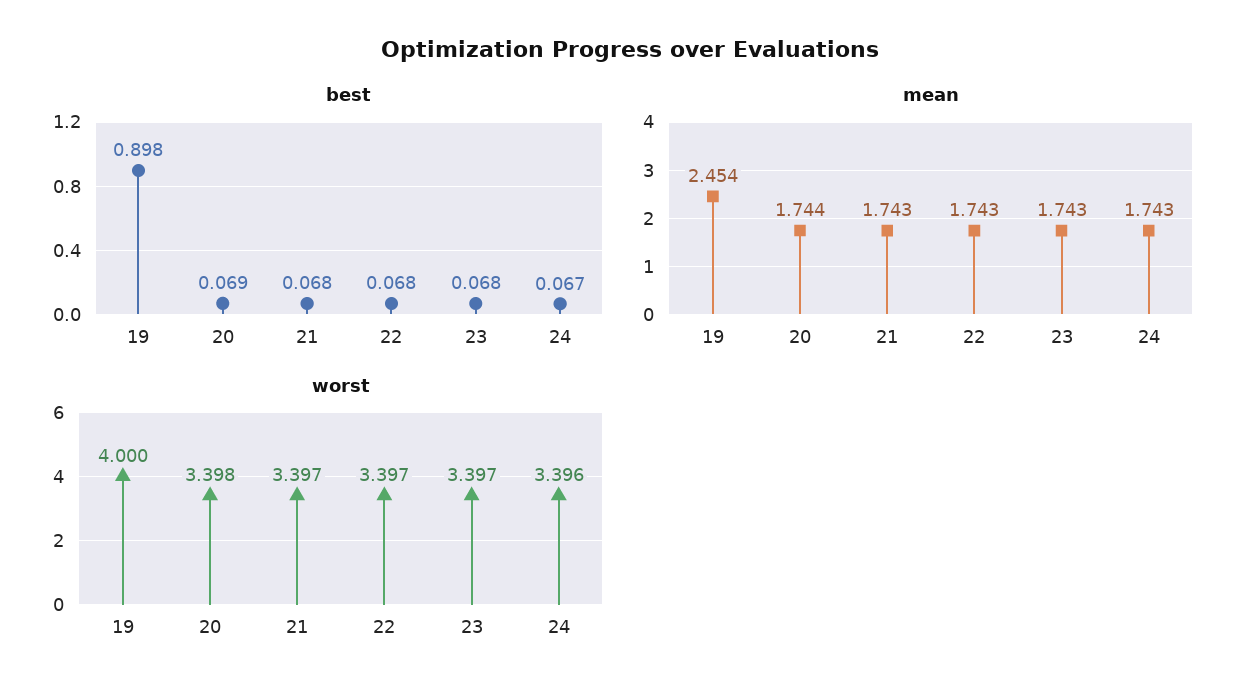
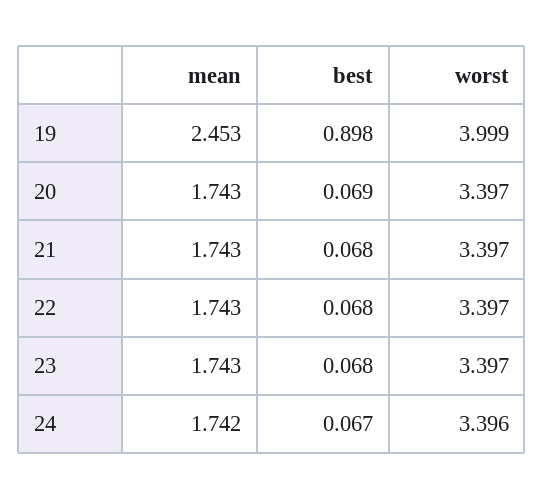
mean, 19: 2.454 -> 2.453
mean, 20: 1.744 -> 1.743
mean, 24: 1.743 -> 1.742
worst, 19: 4 -> 3.999
worst, 20: 3.398 -> 3.397

